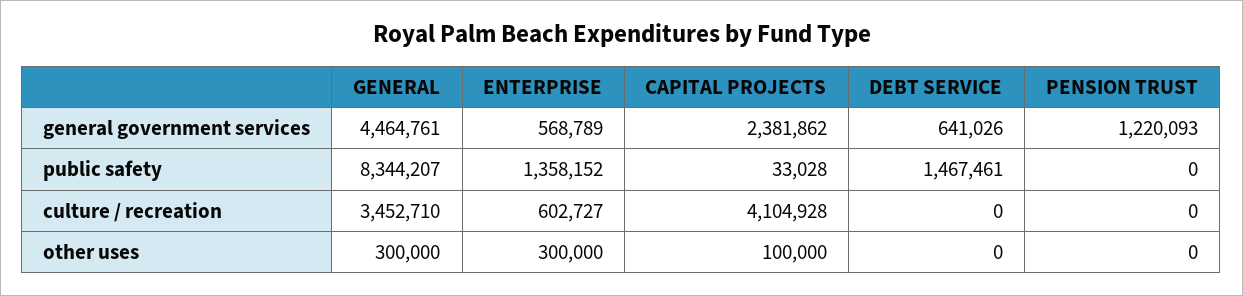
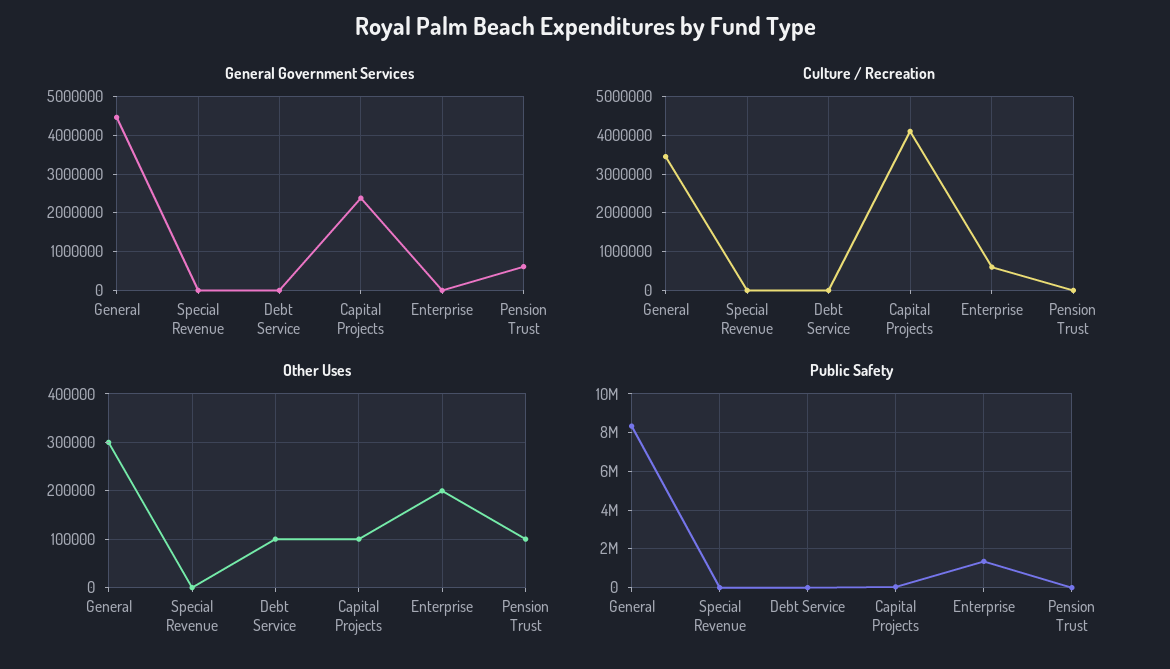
general government services, ENTERPRISE: 568789 -> 0
general government services, DEBT SERVICE: 641026 -> 0
general government services, PENSION TRUST: 1220093 -> 600000
public safety, DEBT SERVICE: 1467461 -> 0
other uses, ENTERPRISE: 300000 -> 200000
other uses, DEBT SERVICE: 0 -> 100000
other uses, PENSION TRUST: 0 -> 100000
general government services, Special Revenue: none -> 0
culture / recreation, Special Revenue: none -> 0
other uses, Special Revenue: none -> 0
public safety, Special Revenue: none -> 0

